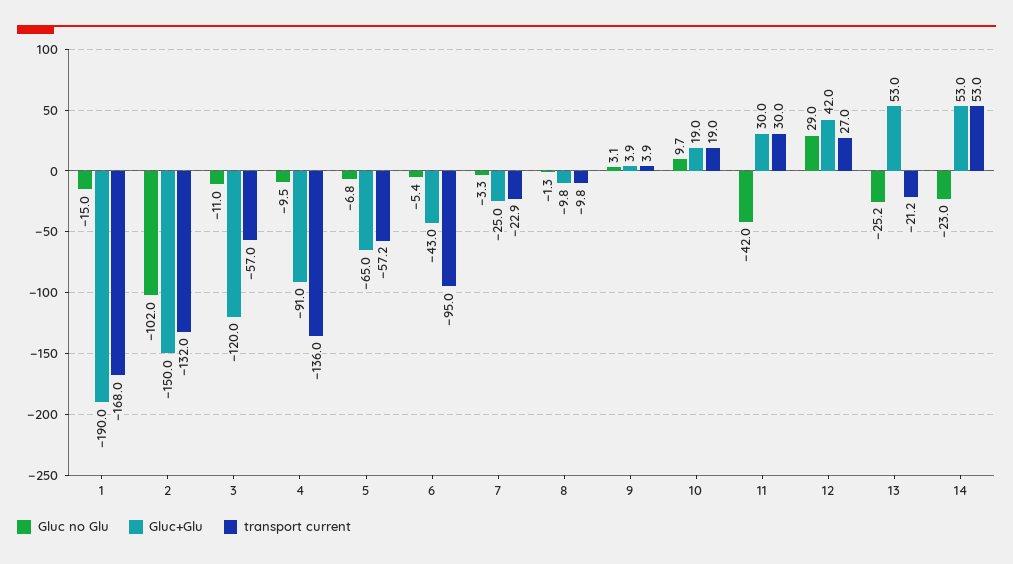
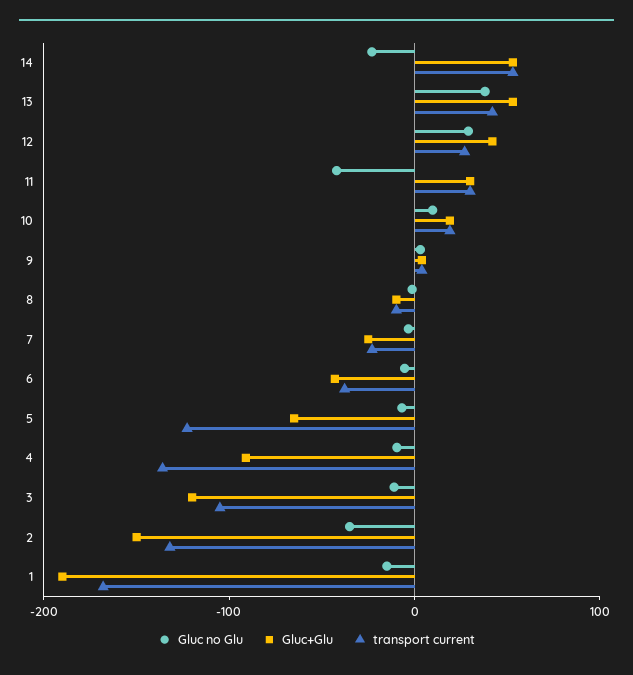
Gluc no Glu, 2: -102 -> -40
transport current, 3: -57 -> -100
transport current, 5: -57.2 -> -120
transport current, 6: -95 -> -40
Gluc no Glu, 13: -25.2 -> 40
transport current, 13: -21.2 -> 40

